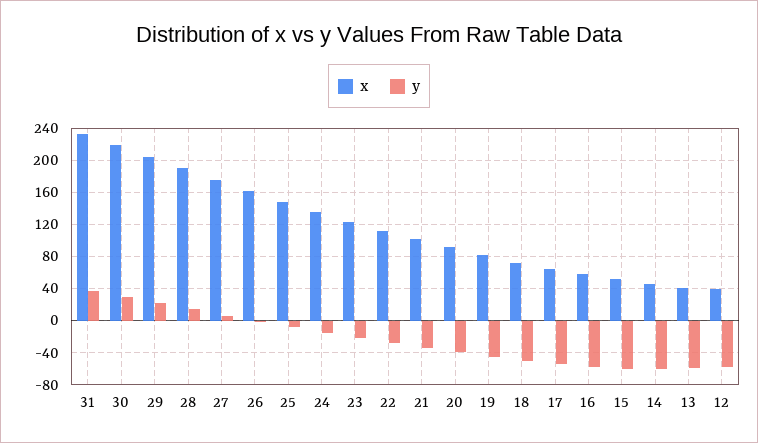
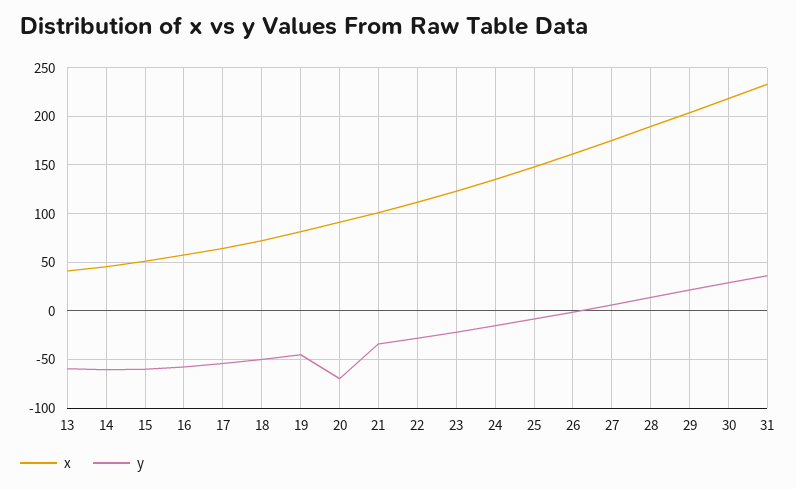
y, 20: -40 -> -70
x, 12: 40 -> none
y, 12: -60 -> none

